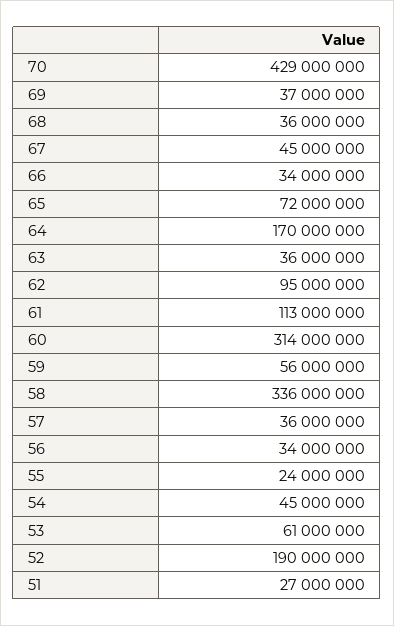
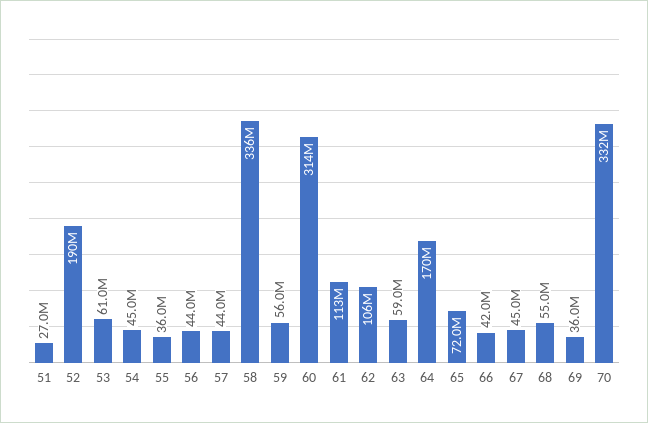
70: 429000000 -> 332000000
69: 37000000 -> 36000000
68: 36000000 -> 55000000
66: 34000000 -> 42000000
63: 36000000 -> 59000000
62: 95000000 -> 106000000
57: 36000000 -> 44000000
56: 34000000 -> 44000000
55: 24000000 -> 36000000

